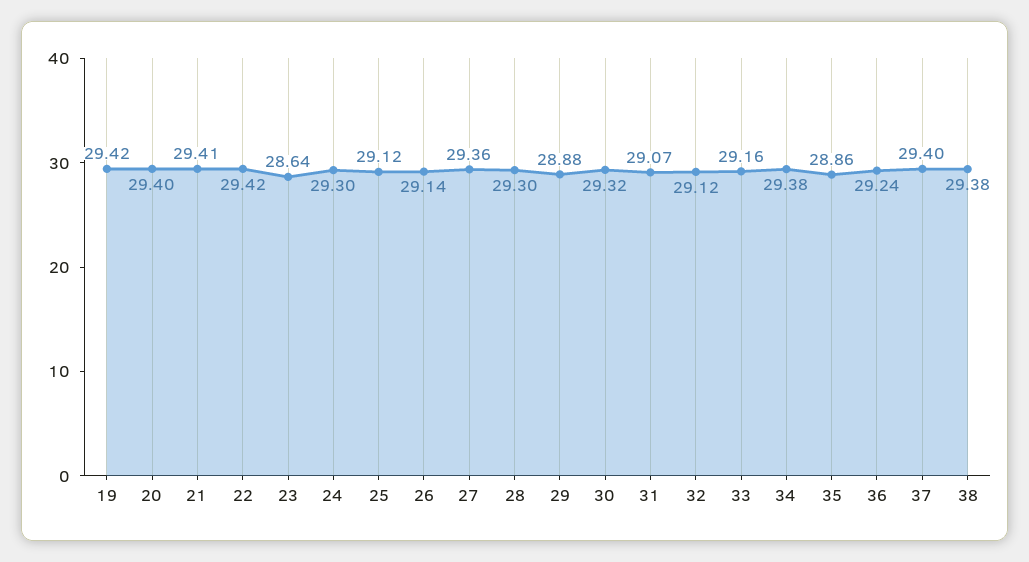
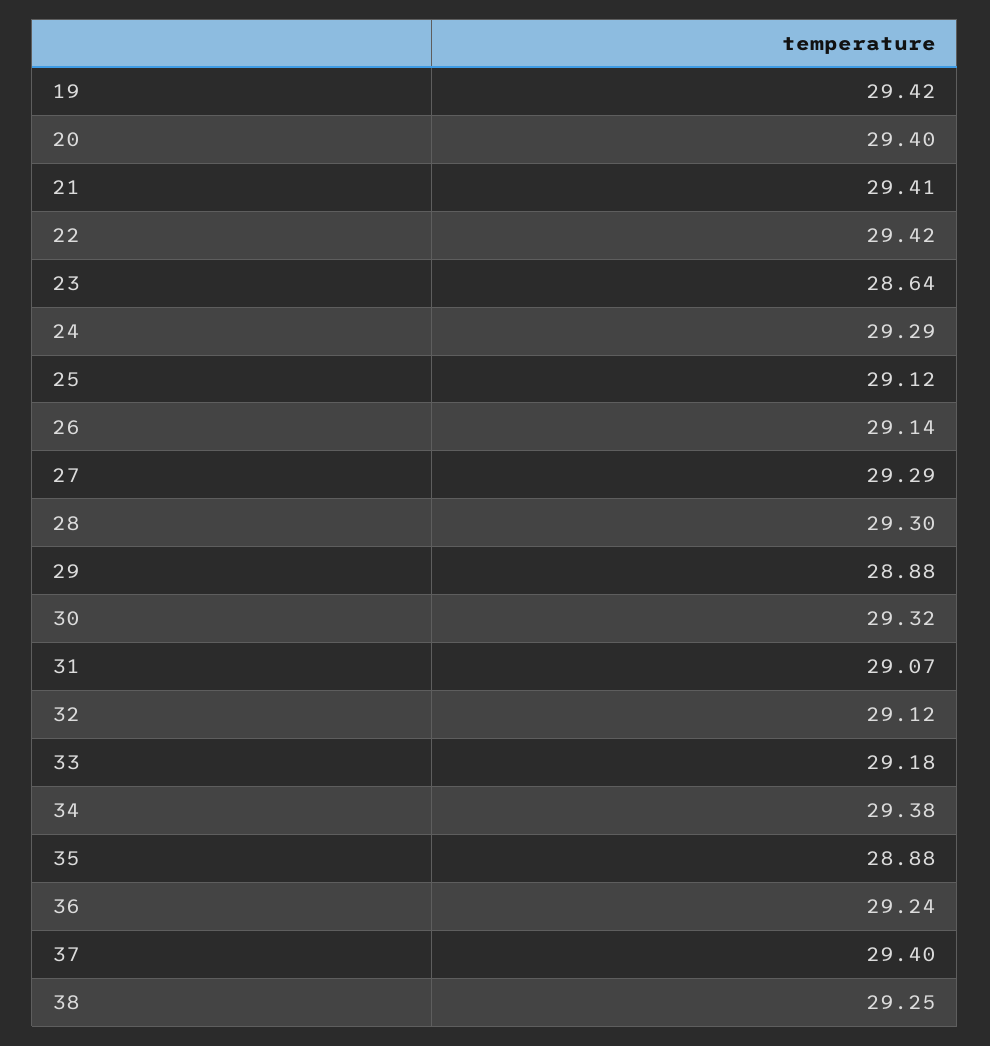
24: 29.3 -> 29.29
27: 29.36 -> 29.29
33: 29.16 -> 29.18
35: 28.86 -> 28.88
38: 29.38 -> 29.25

